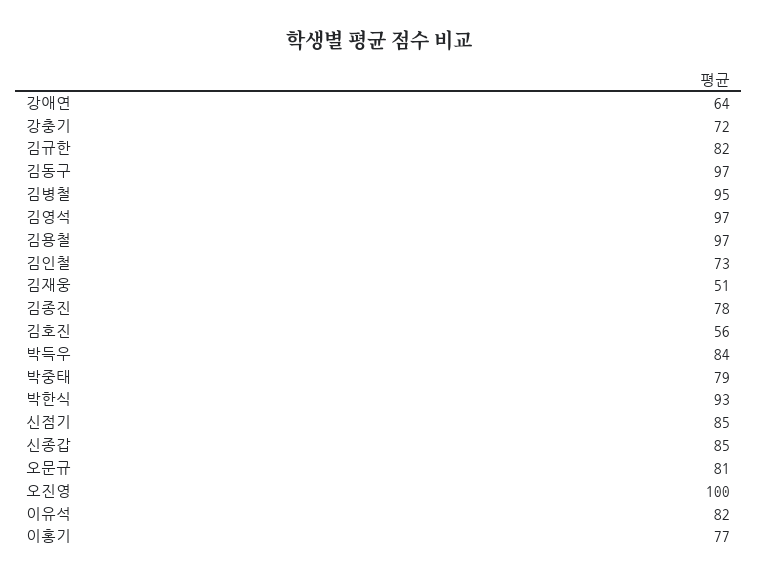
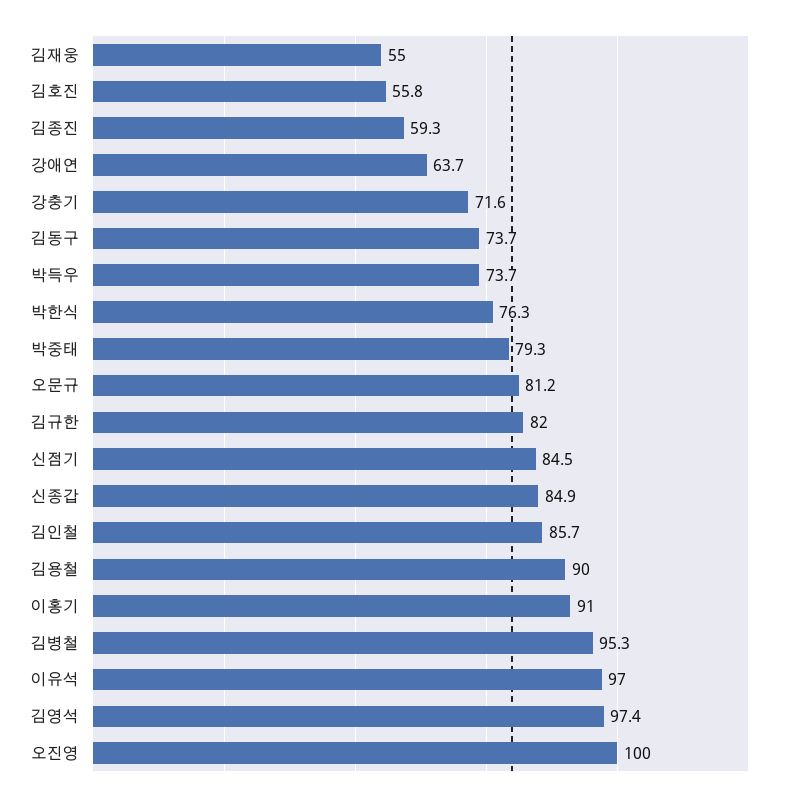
김동구: 97 -> 73.7
김용철: 97 -> 90
김인철: 73 -> 85.7
김재웅: 51 -> 55
김종진: 78 -> 59.3
박득우: 84 -> 73.7
박한식: 93 -> 76.3
이유석: 82 -> 97
이홍기: 77 -> 91

